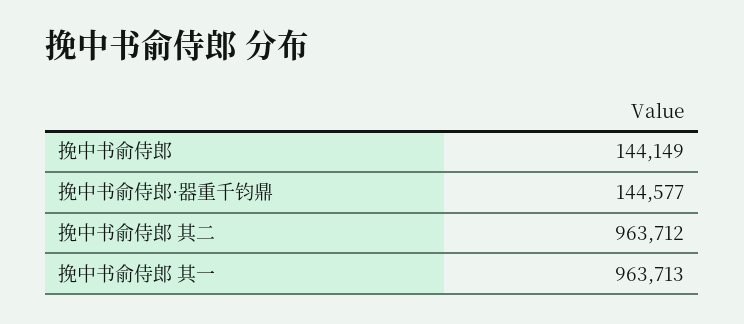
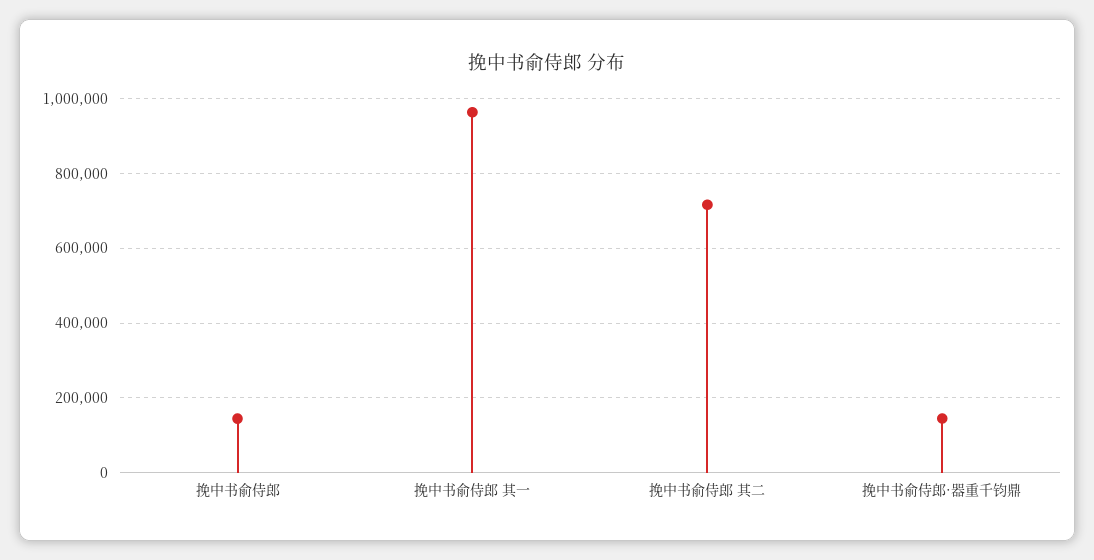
挽中书俞侍郎 其二: 963712 -> 720000

